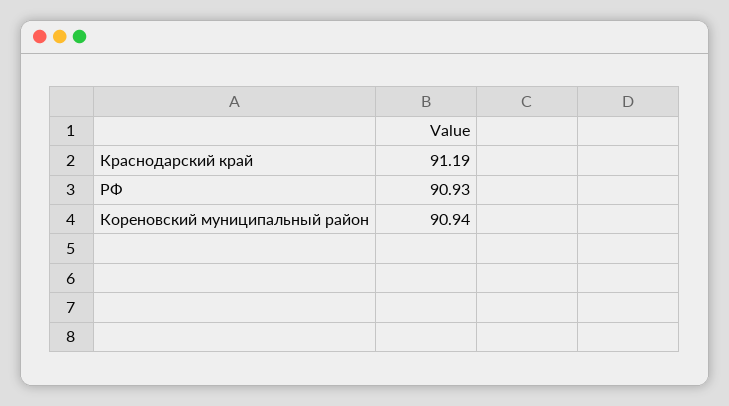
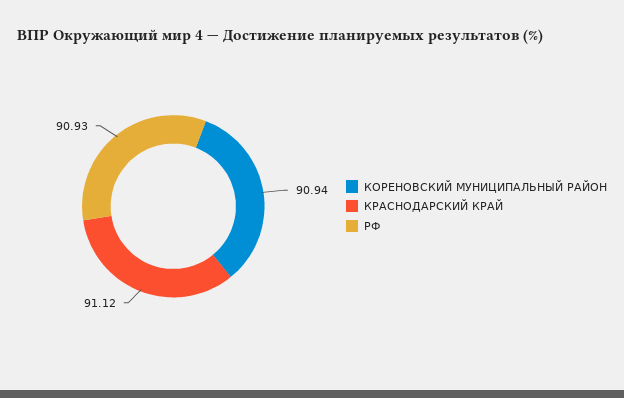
Краснодарский край: 91.19 -> 91.12

